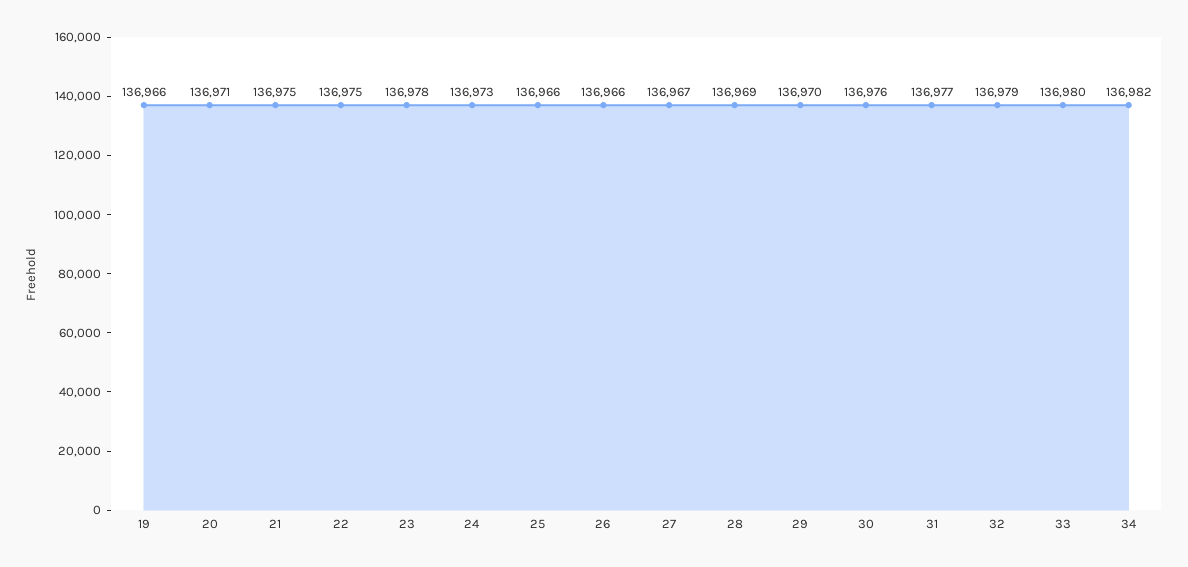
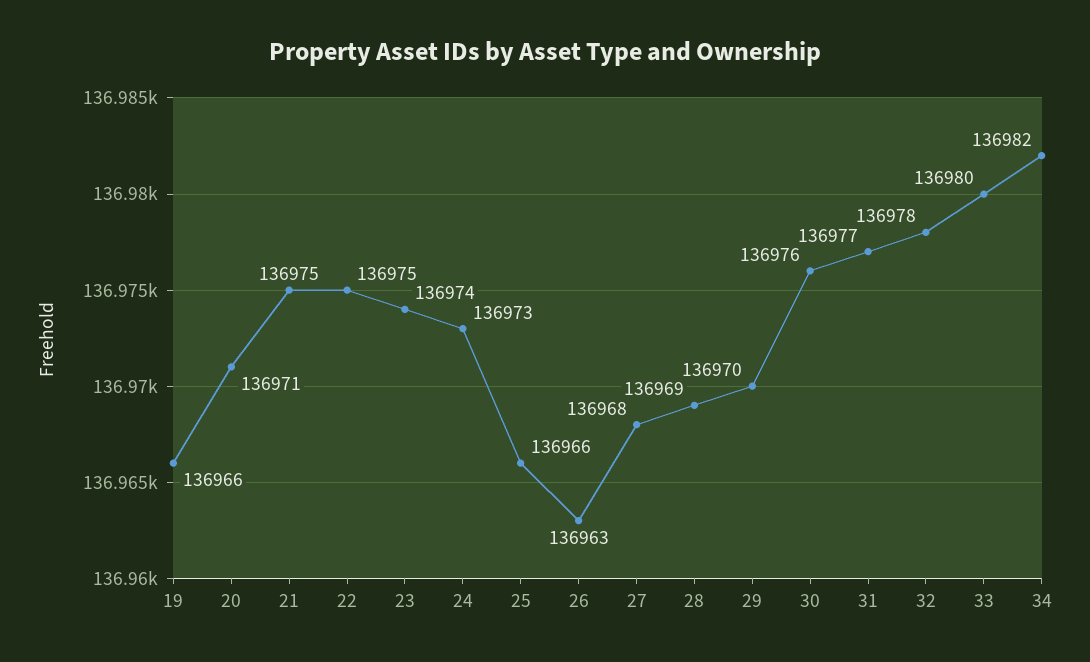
23: 136978 -> 136974
26: 136966 -> 136963
27: 136967 -> 136968
32: 136979 -> 136978

